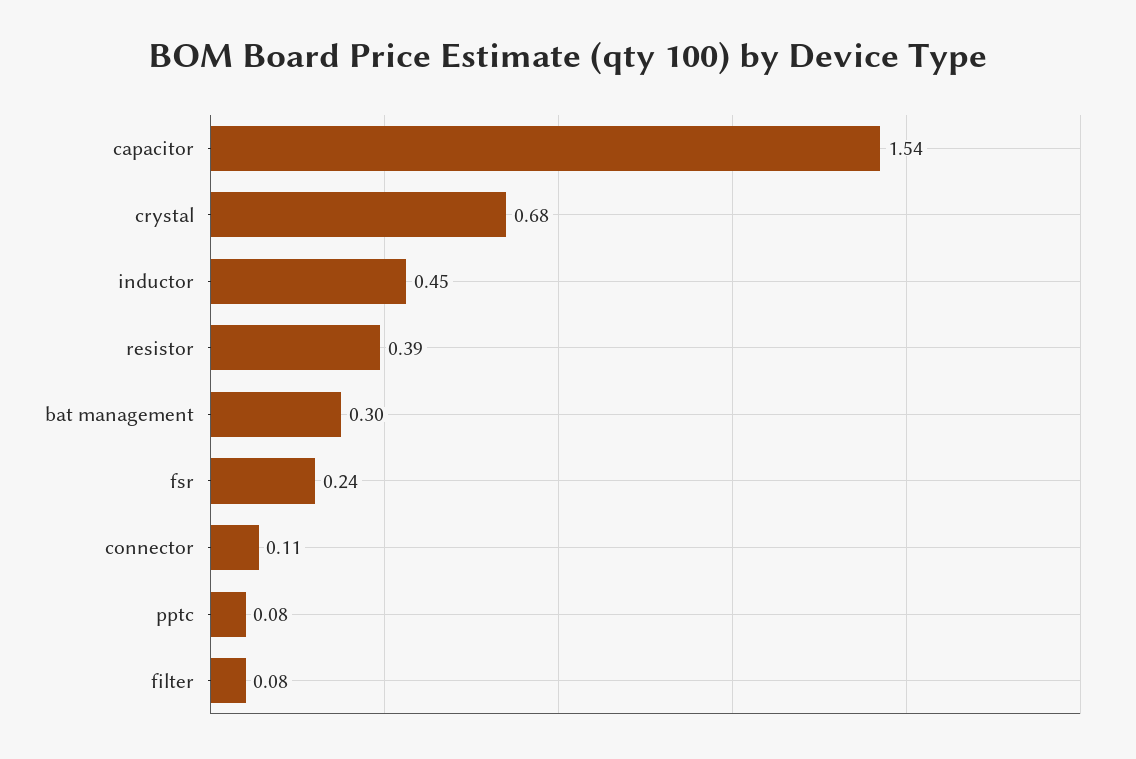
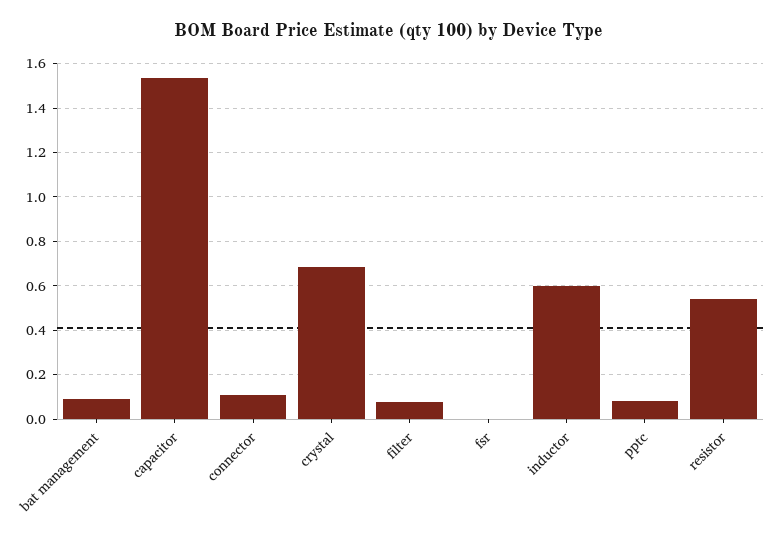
inductor: 0.45 -> 0.6
resistor: 0.39 -> 0.55
bat management: 0.3 -> 0.1
fsr: 0.24 -> 0

